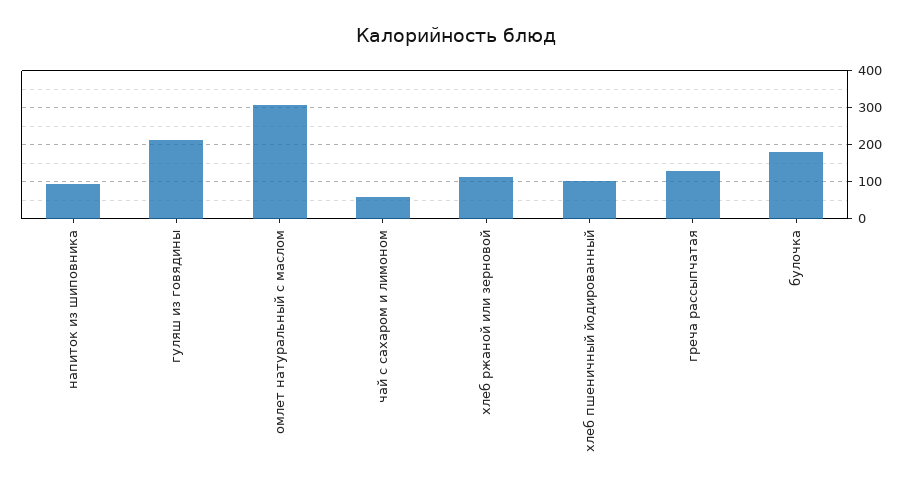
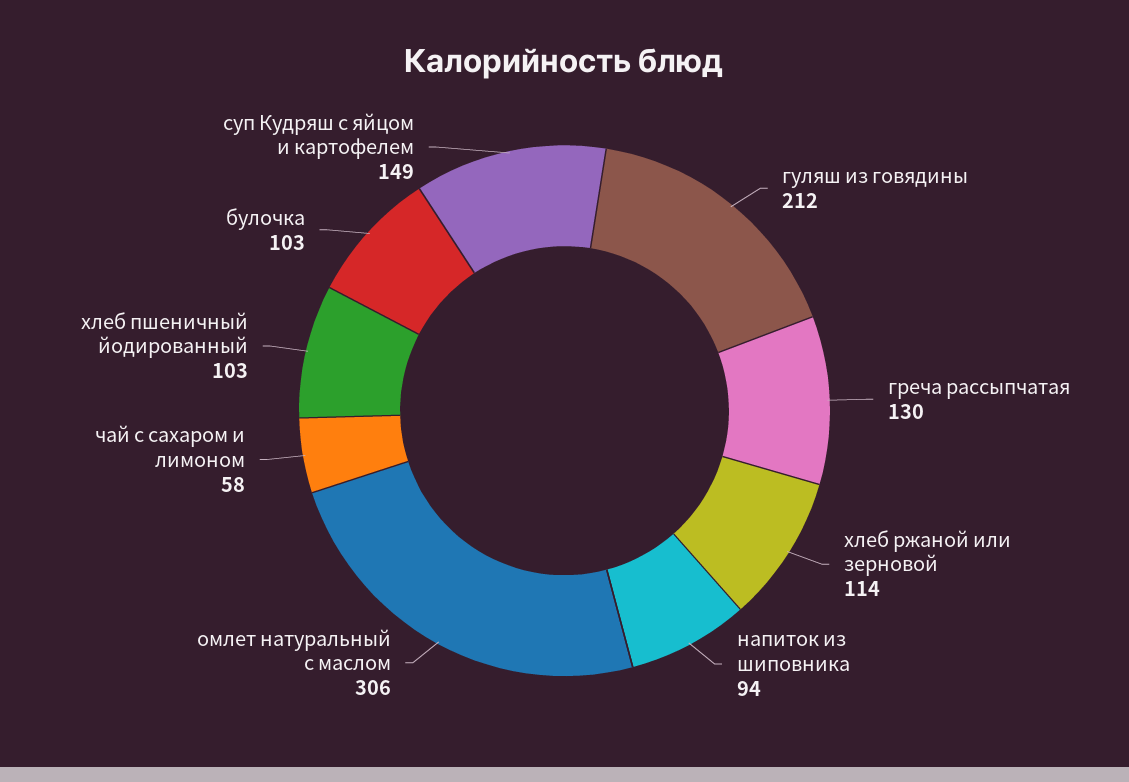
булочка: 180 -> 103
суп Кудряш с яйцом и картофелем: none -> 149

